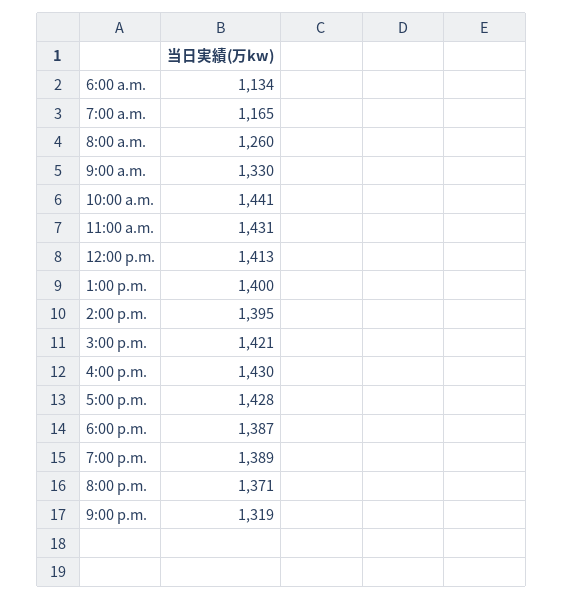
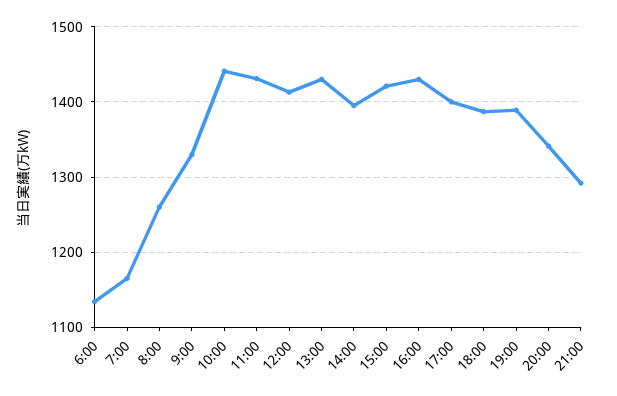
1:00 p.m.: 1400 -> 1430
5:00 p.m.: 1428 -> 1400
8:00 p.m.: 1371 -> 1340
9:00 p.m.: 1319 -> 1290

